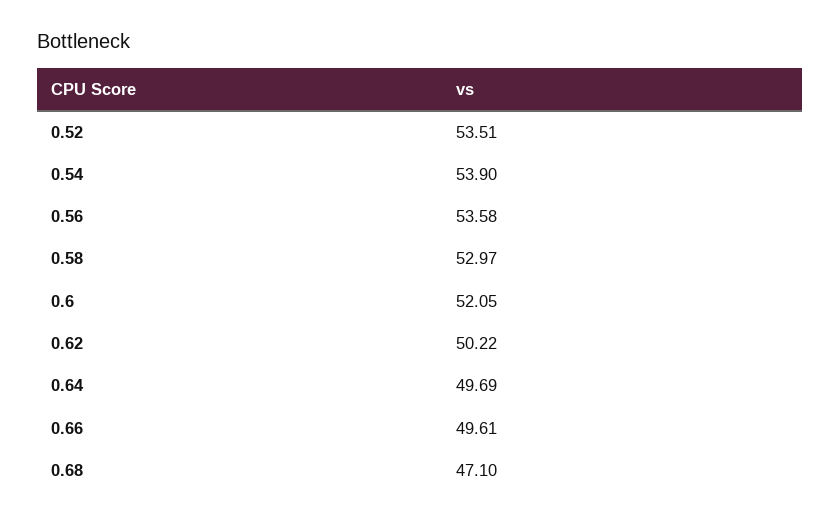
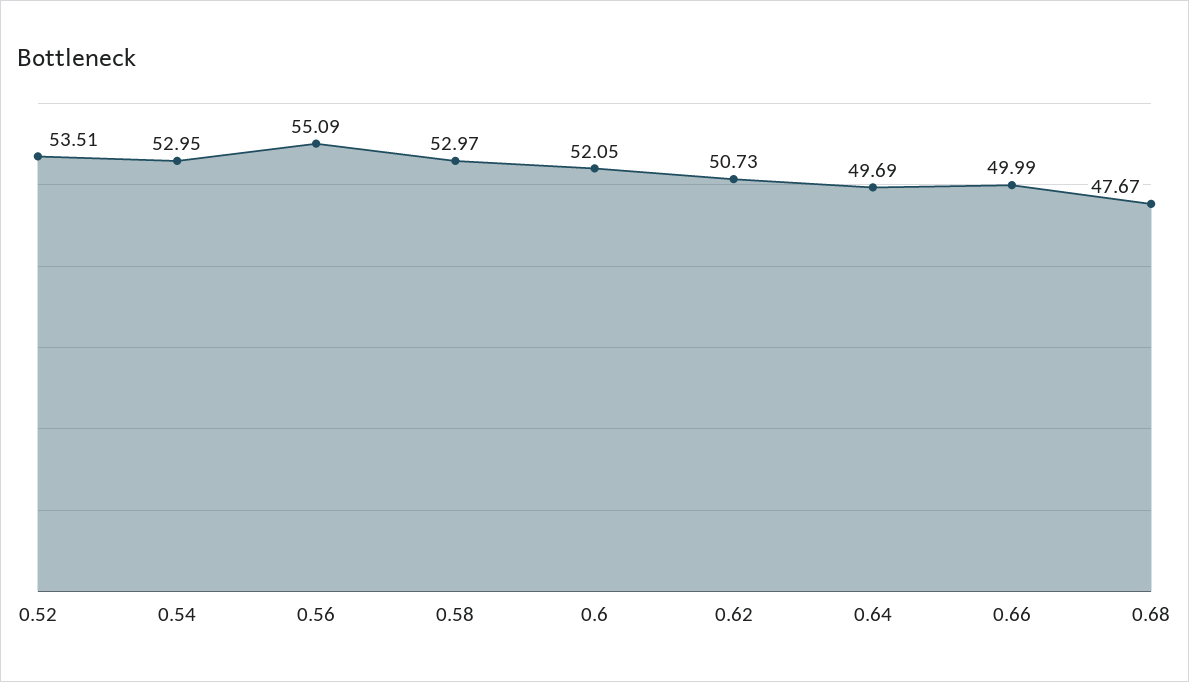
0.54: 53.9 -> 52.95
0.56: 53.58 -> 55.09
0.62: 50.22 -> 50.73
0.66: 49.61 -> 49.99
0.68: 47.1 -> 47.67

